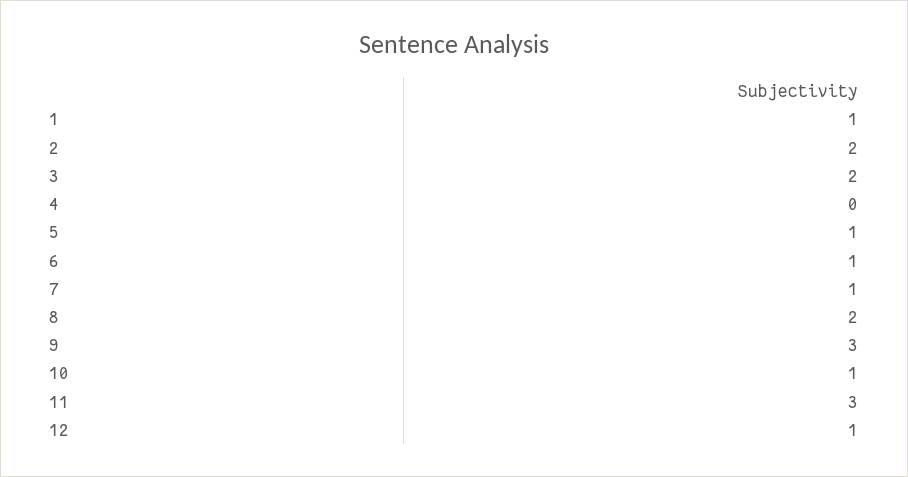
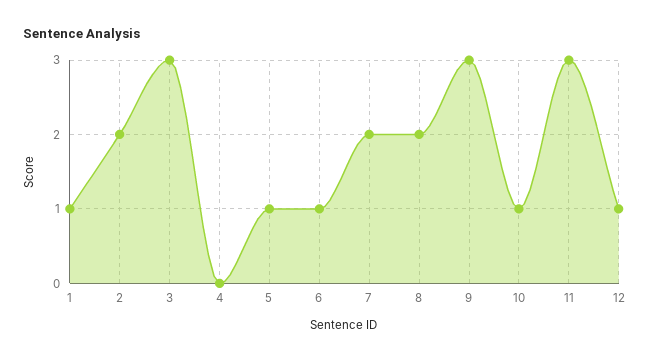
3: 2 -> 3
7: 1 -> 2

